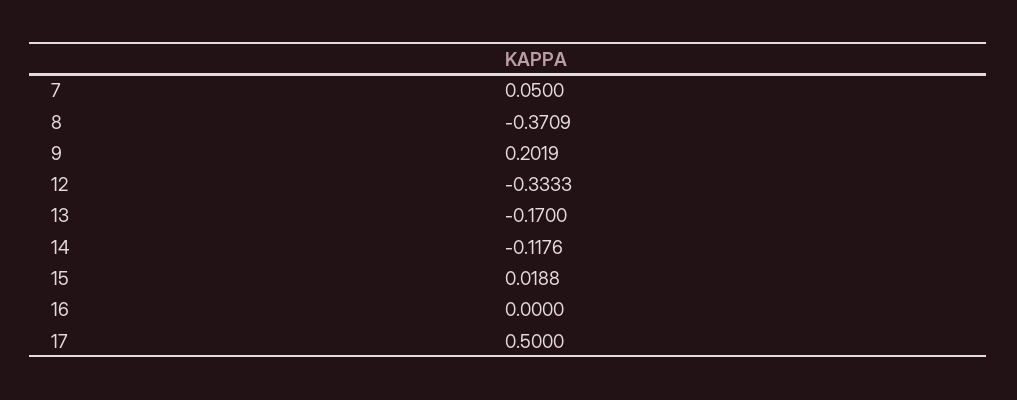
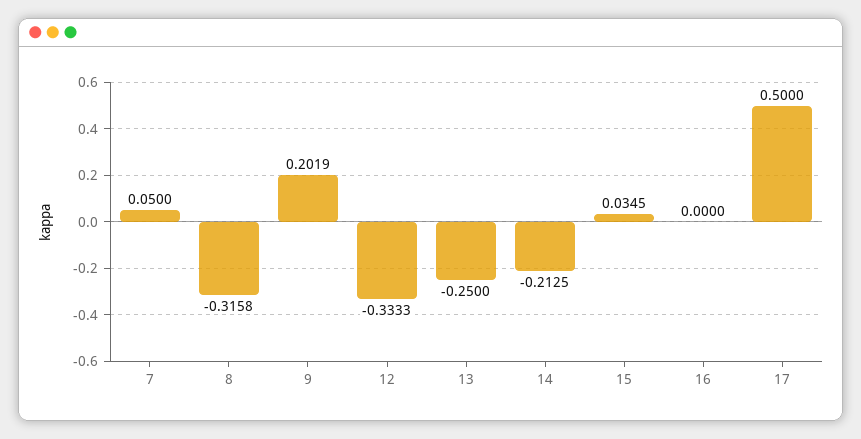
8: -0.3709 -> -0.3158
13: -0.17 -> -0.25
14: -0.1176 -> -0.2125
15: 0.0188 -> 0.0345

